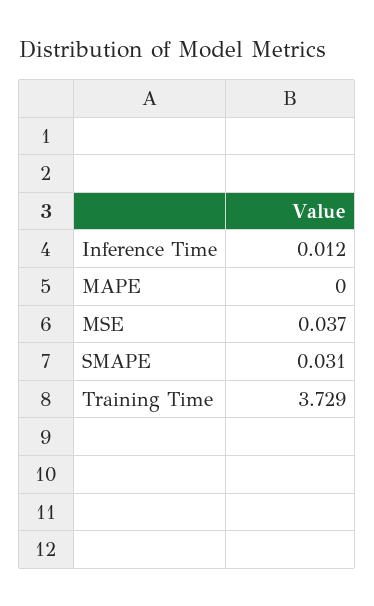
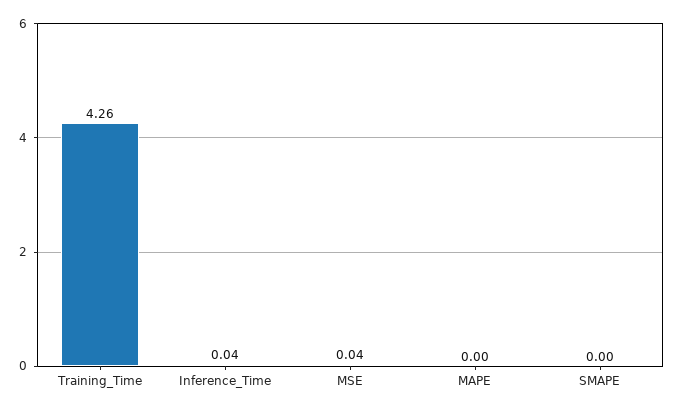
Inference Time: 0.012 -> 0.04
SMAPE: 0.031 -> 0
Training Time: 3.729 -> 4.26

